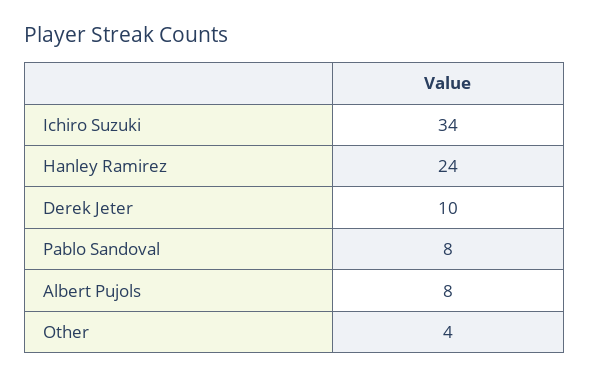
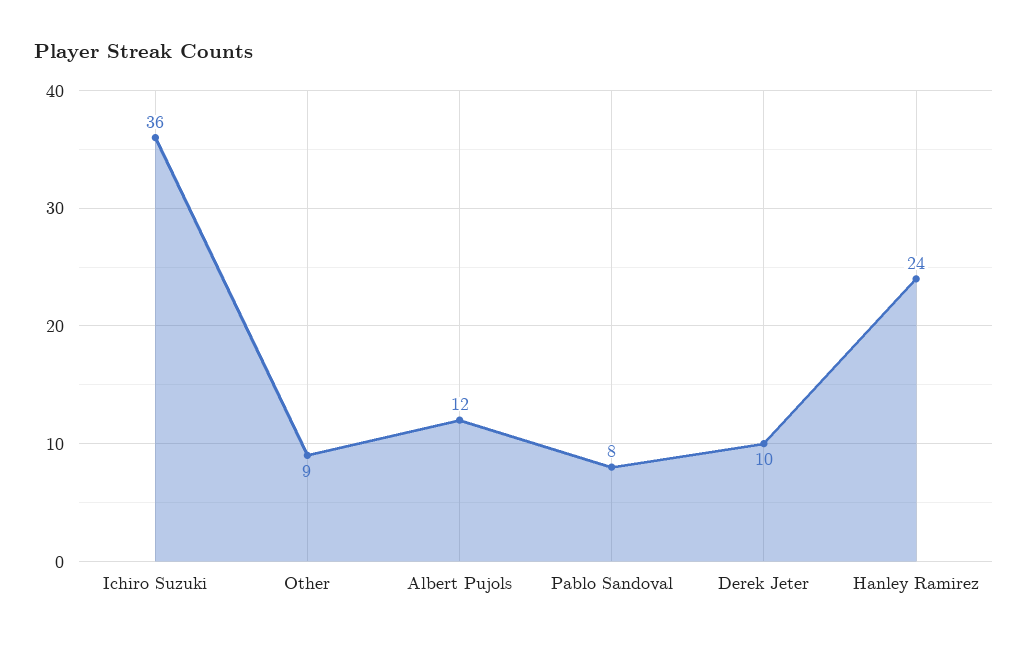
Ichiro Suzuki: 34 -> 36
Albert Pujols: 8 -> 12
Other: 4 -> 9

